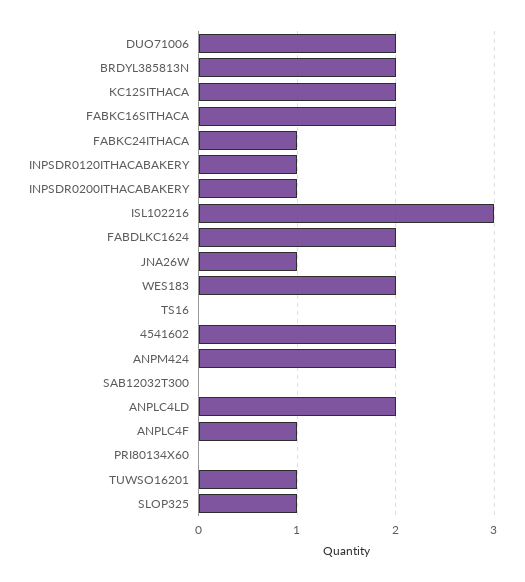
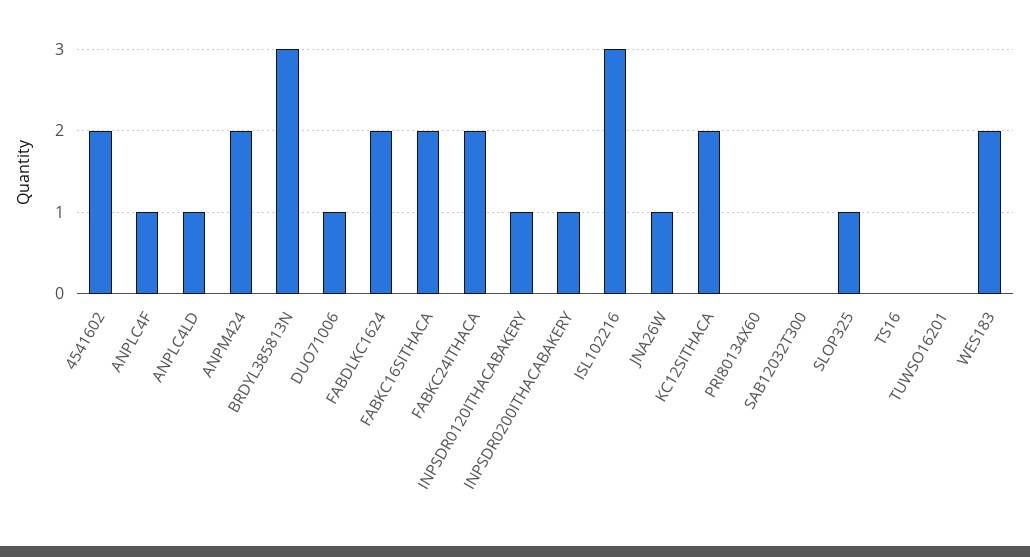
DUO71006: 2 -> 1
BRDYL385813N: 2 -> 3
FABKC24ITHACA: 1 -> 2
ANPLC4LD: 2 -> 1
TUWSO16201: 1 -> 0

